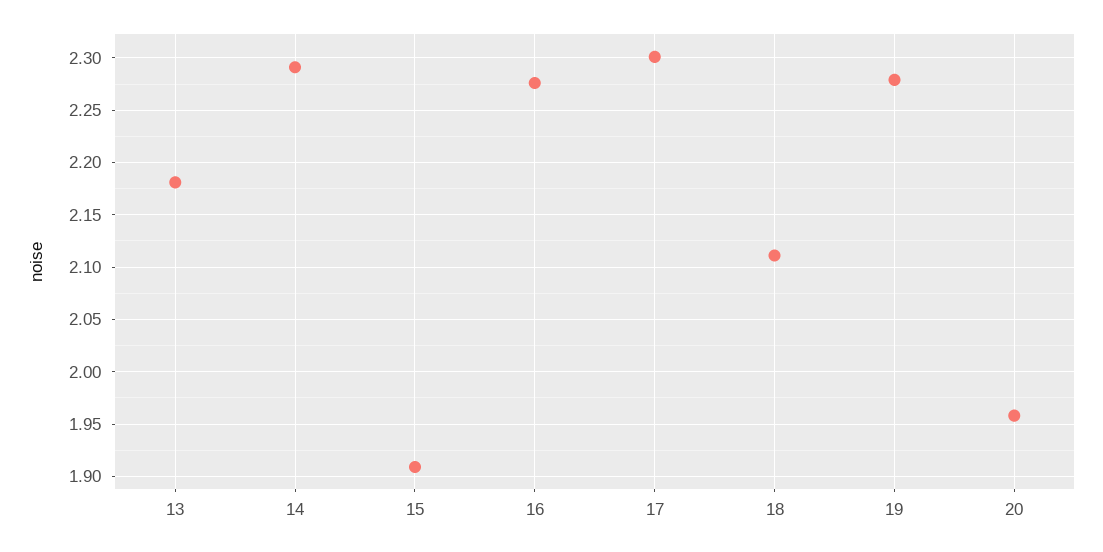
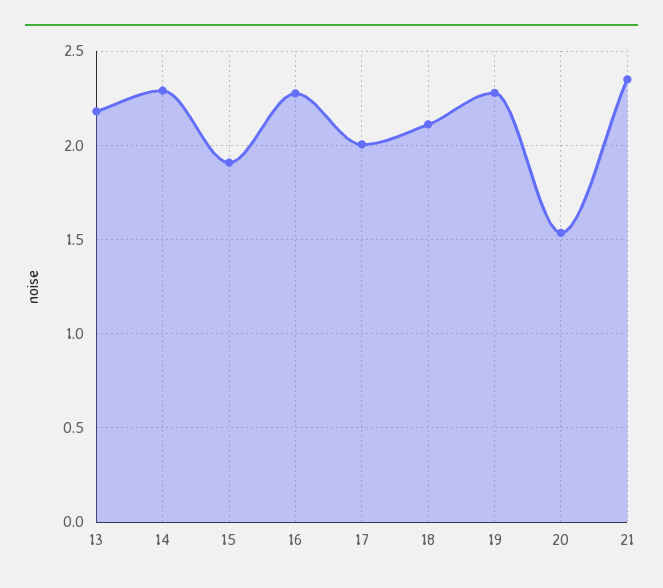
17: 2.3 -> 2
20: 1.96 -> 1.55
21: none -> 2.35

